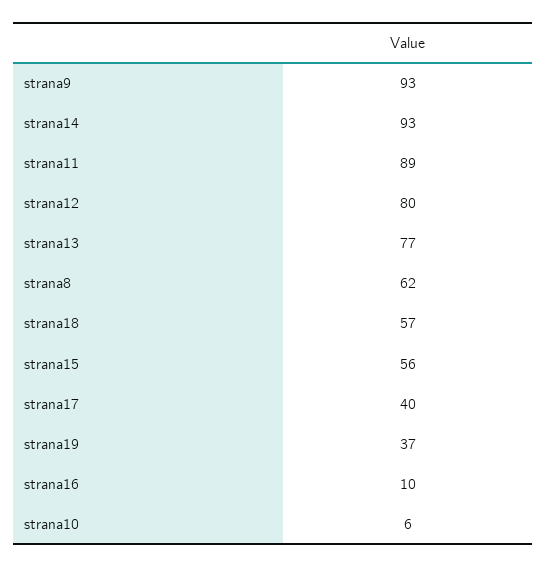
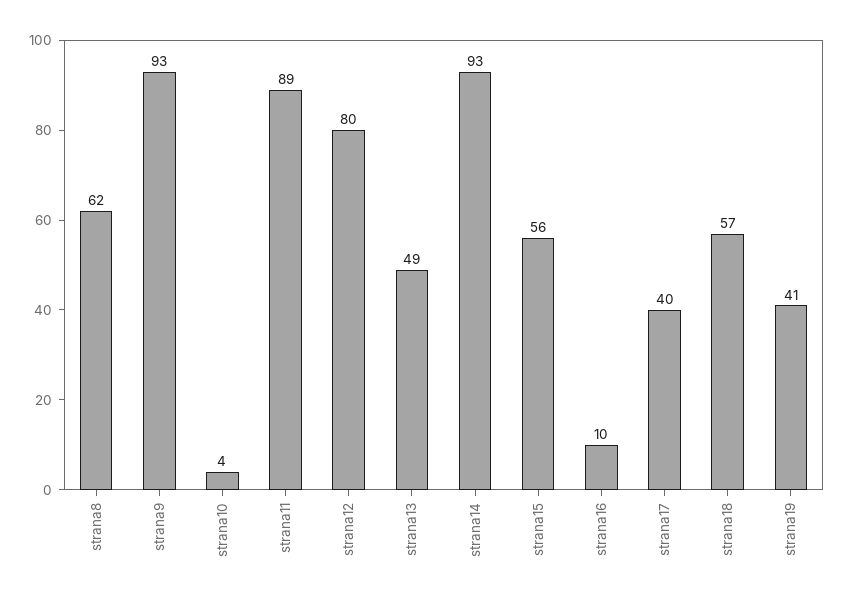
strana13: 77 -> 49
strana19: 37 -> 41
strana10: 6 -> 4

